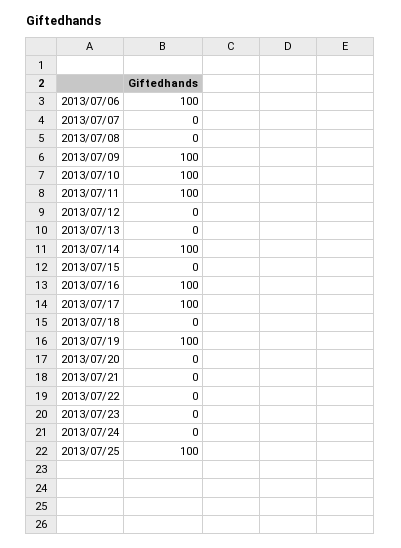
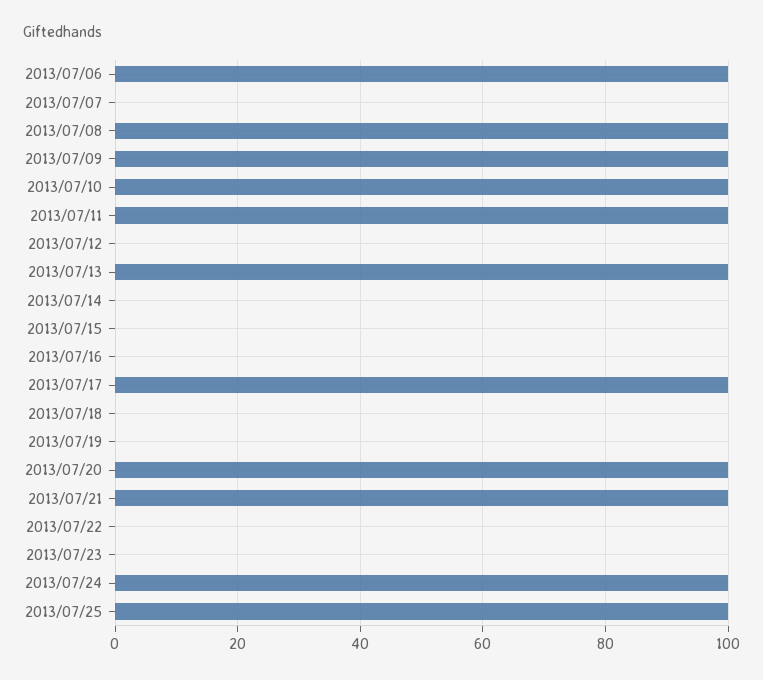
2013/07/08: 0 -> 100
2013/07/13: 0 -> 100
2013/07/14: 100 -> 0
2013/07/16: 100 -> 0
2013/07/19: 100 -> 0
2013/07/20: 0 -> 100
2013/07/21: 0 -> 100
2013/07/24: 0 -> 100

